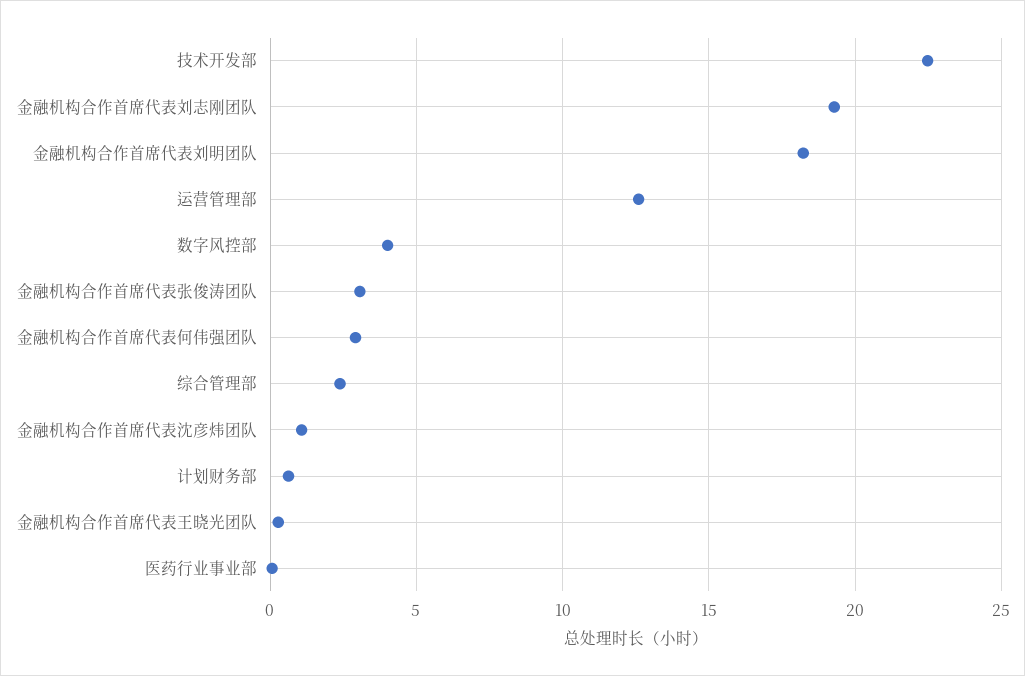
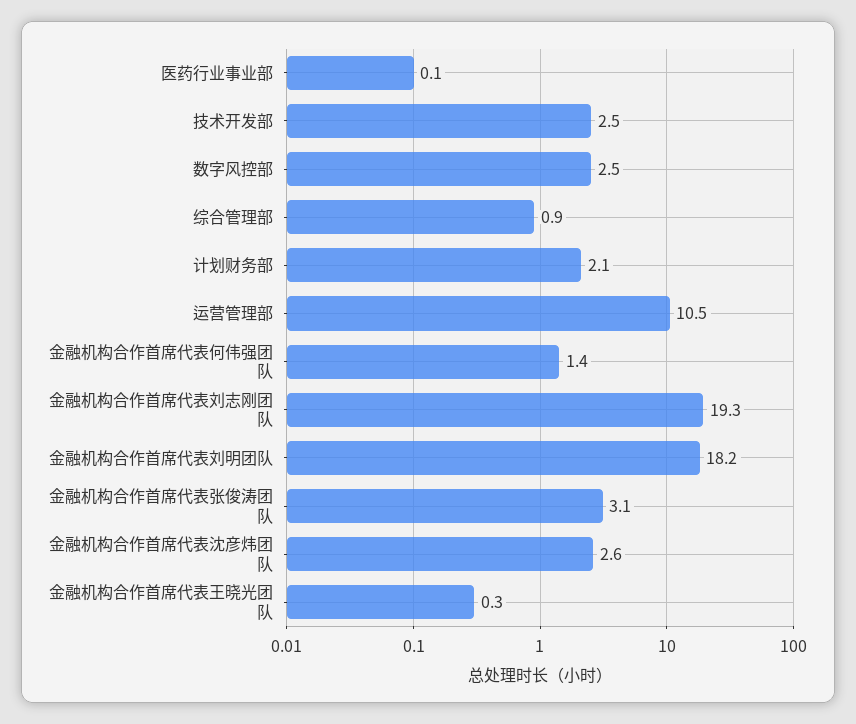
技术开发部: 22.5 -> 2.5
运营管理部: 12.5 -> 10.5
数字风控部: 4 -> 2.5
金融机构合作首席代表何伟强团队: 3 -> 1.4
综合管理部: 2.5 -> 0.9
金融机构合作首席代表沈彦炜团队: 1 -> 2.6
计划财务部: 0.5 -> 2.1

